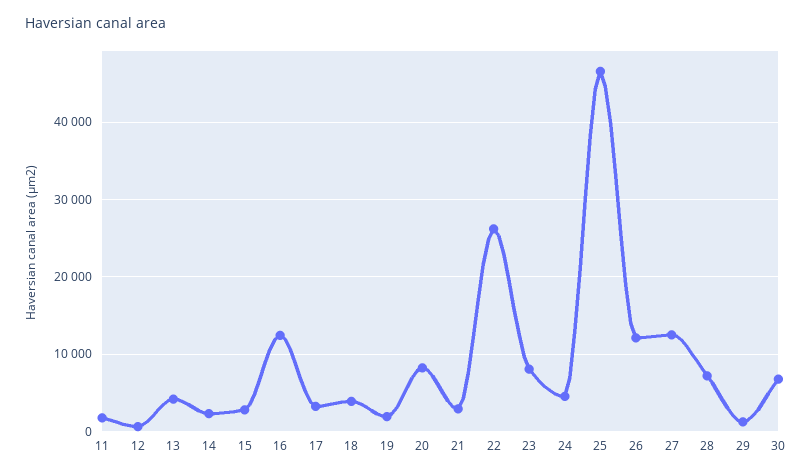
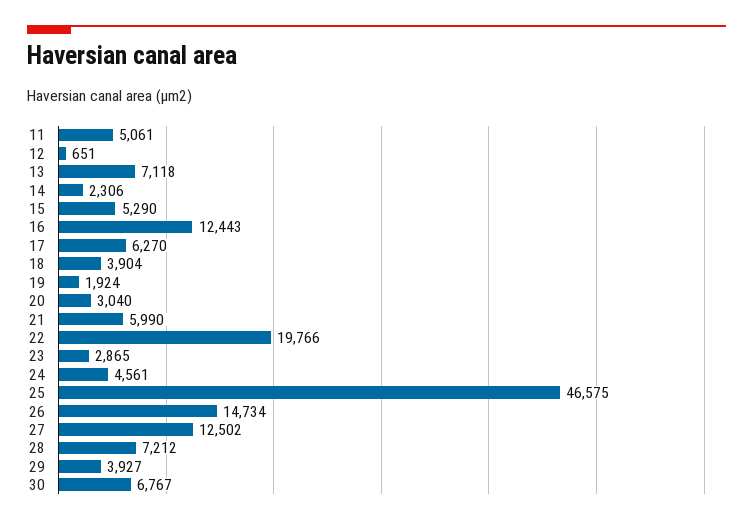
11: 2000 -> 5061
13: 4000 -> 7118
15: 3000 -> 5290
17: 3000 -> 6270
20: 8000 -> 3040
21: 3000 -> 5990
22: 26000 -> 19766
23: 8000 -> 2865
26: 12000 -> 14734
29: 1000 -> 3927

